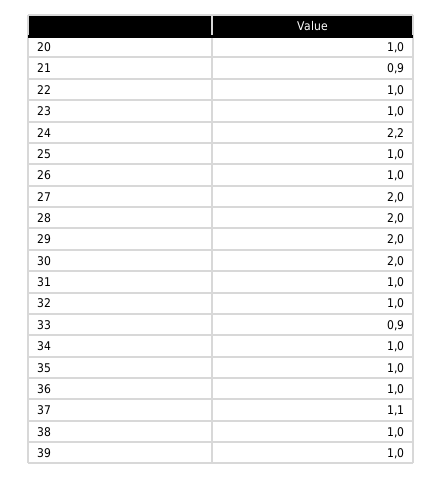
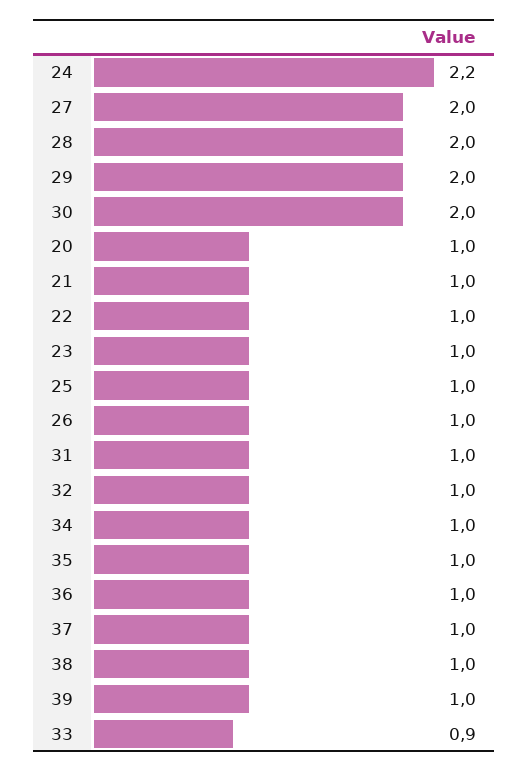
21: 0.9 -> 1
37: 1.1 -> 1

